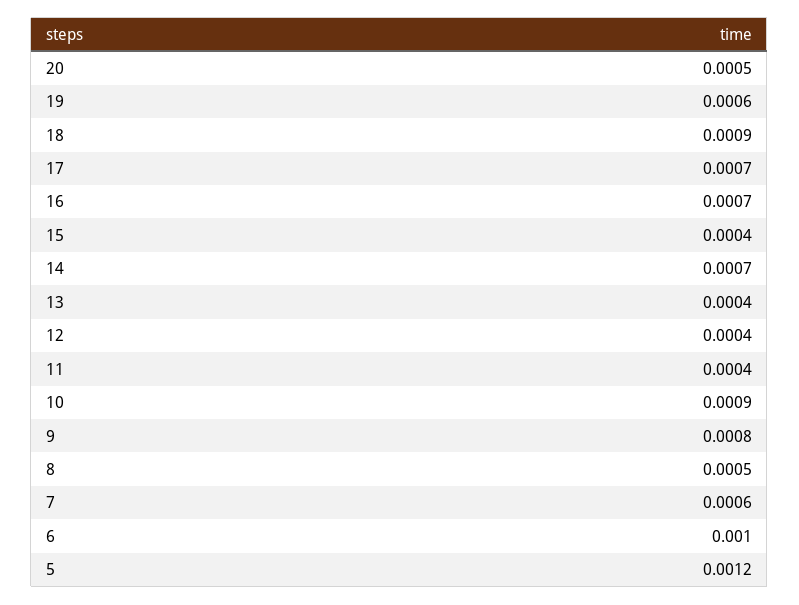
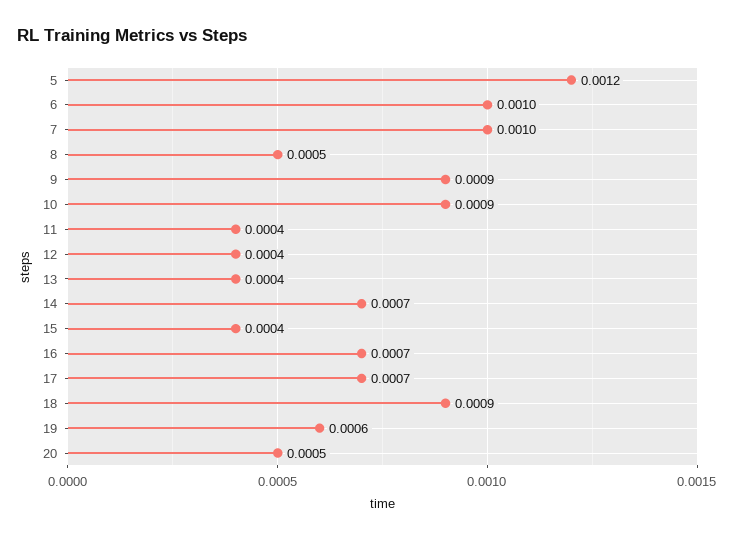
9: 0.0008 -> 0.0009
7: 0.0006 -> 0.001

